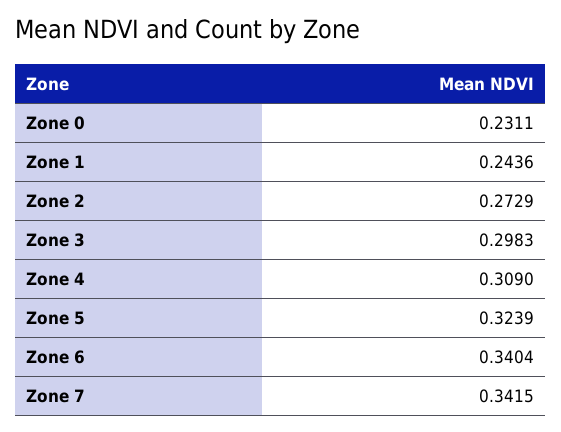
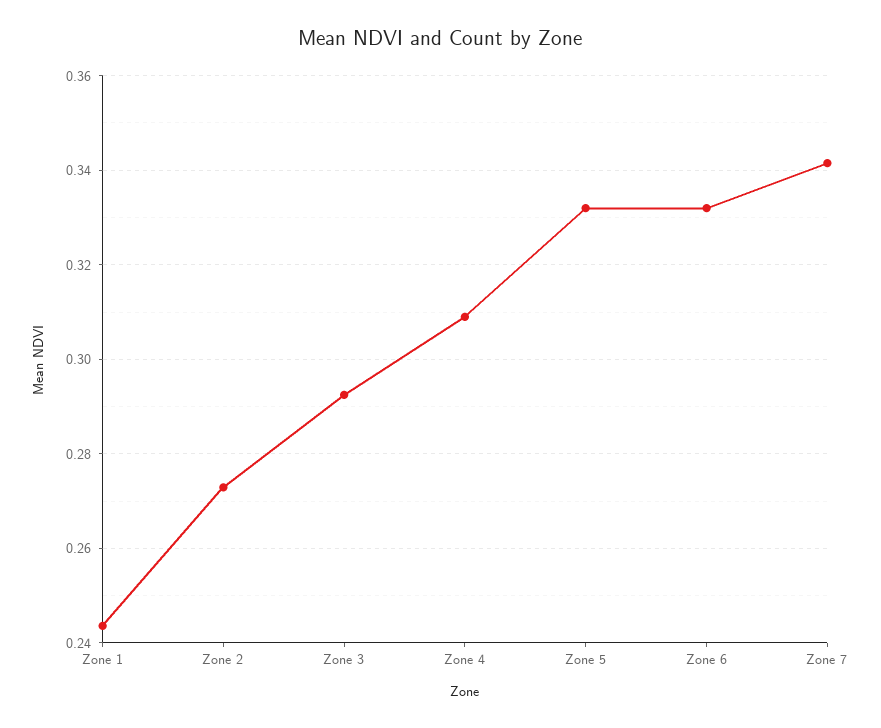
Zone 0: 0.2311 -> none
Zone 3: 0.2983 -> 0.292
Zone 5: 0.3239 -> 0.332
Zone 6: 0.3404 -> 0.332

